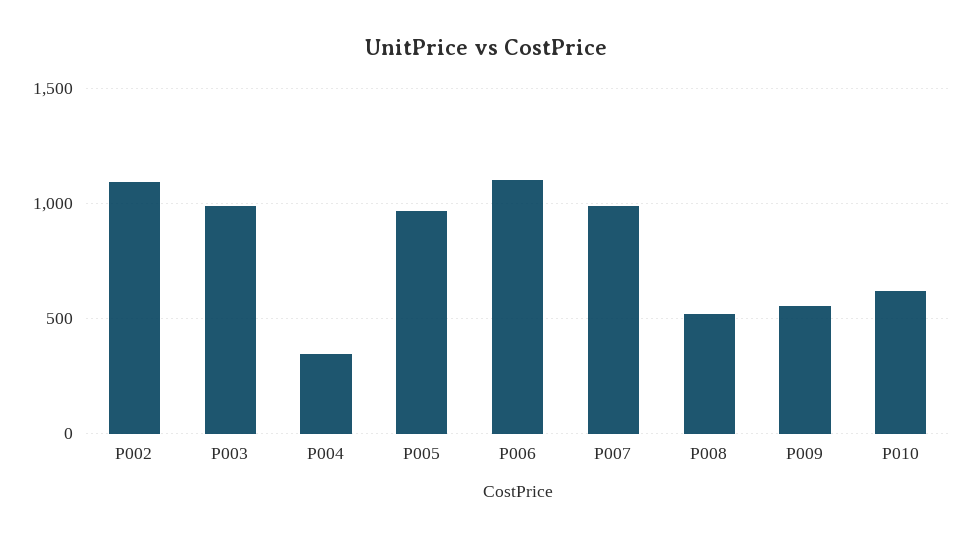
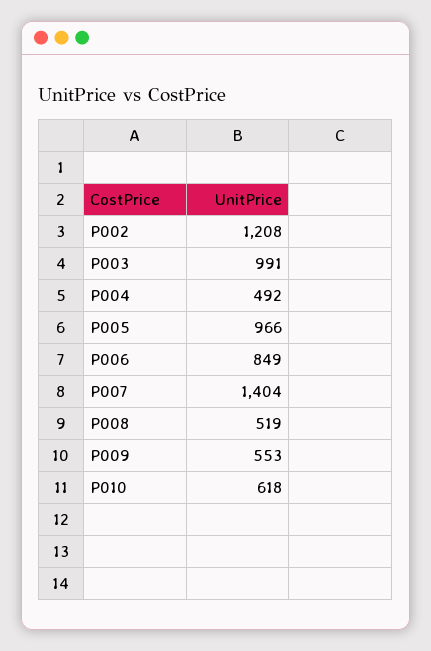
P002: 1100 -> 1208
P004: 350 -> 492
P006: 1100 -> 849
P007: 1000 -> 1404

